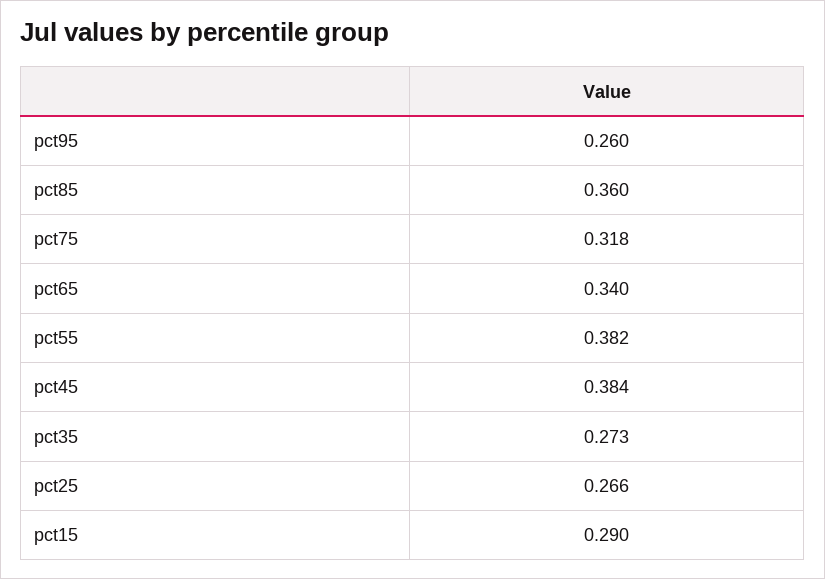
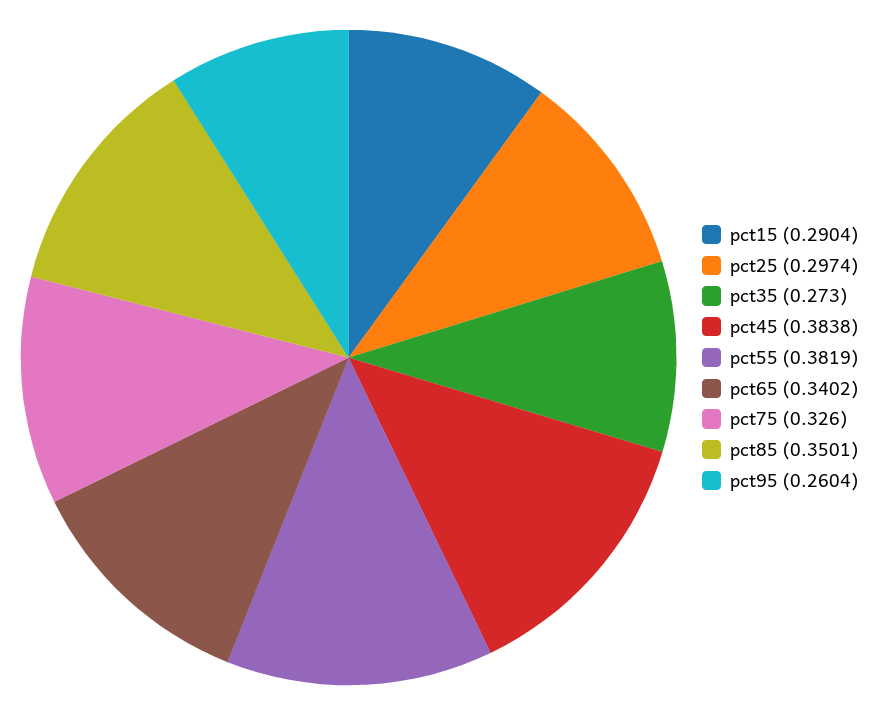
pct85: 0.36 -> 0.3501
pct75: 0.318 -> 0.326
pct25: 0.266 -> 0.2974

